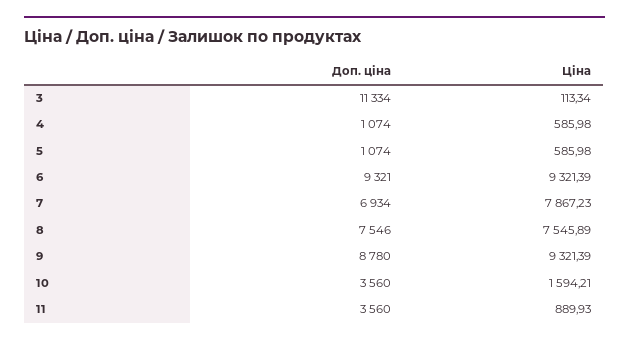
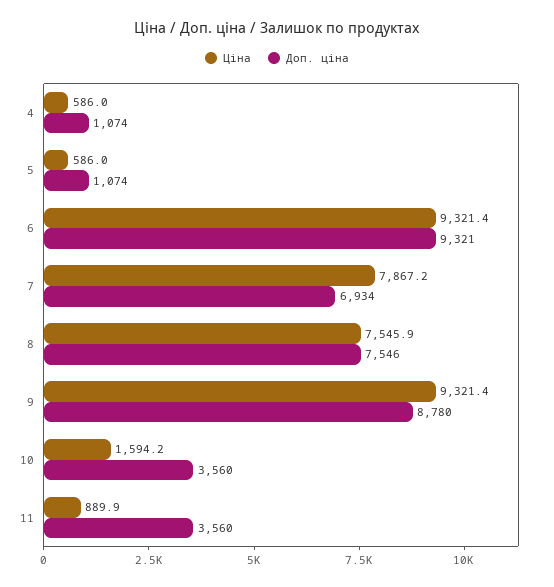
Доп. ціна, 3: 11334 -> none
Ціна, 3: 113.34 -> none

